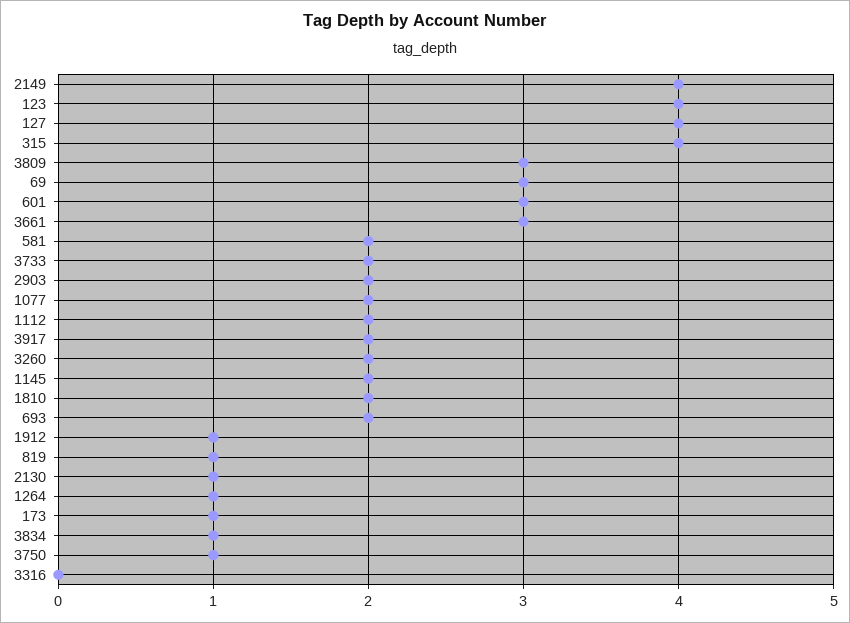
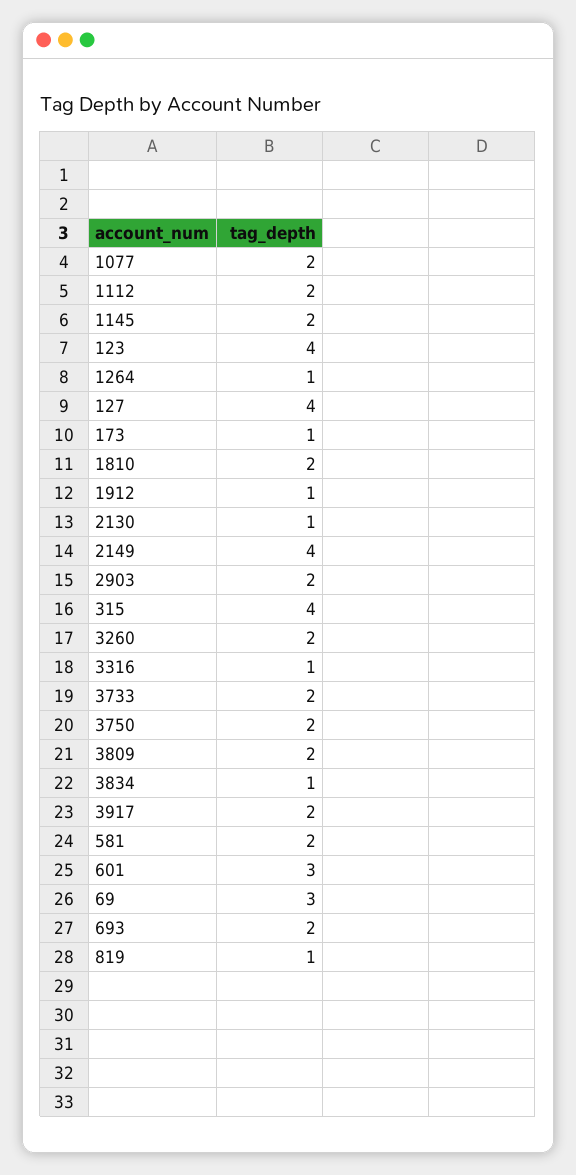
3809: 3 -> 2
3661: 3 -> none
3750: 1 -> 2
3316: 0 -> 1

